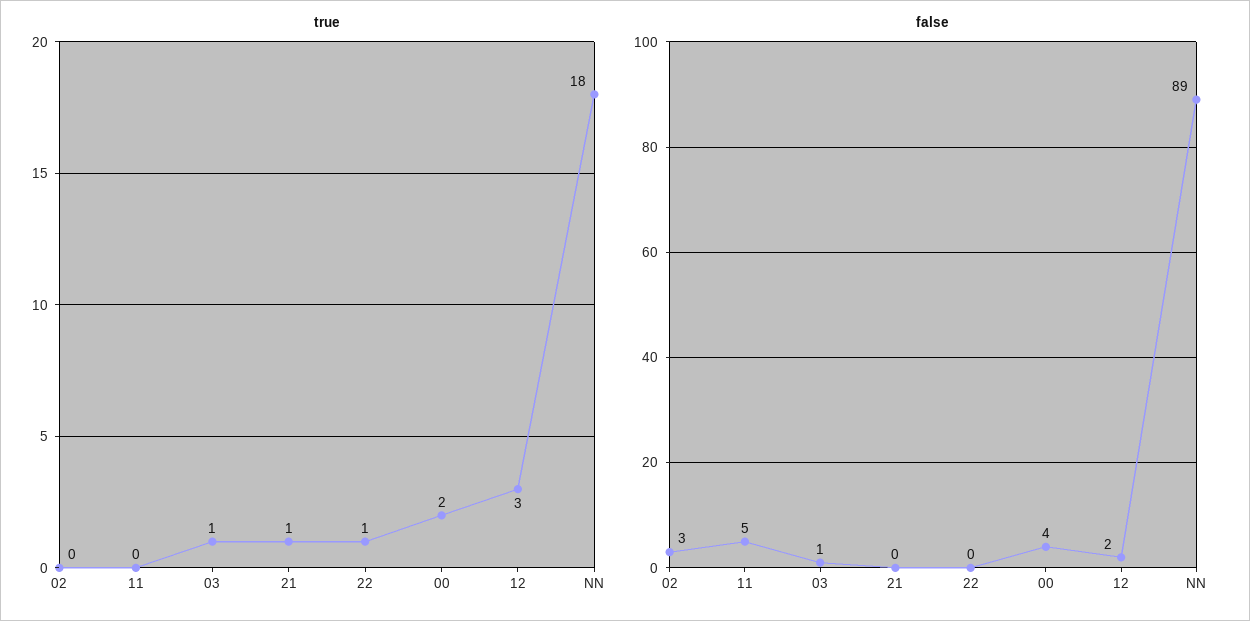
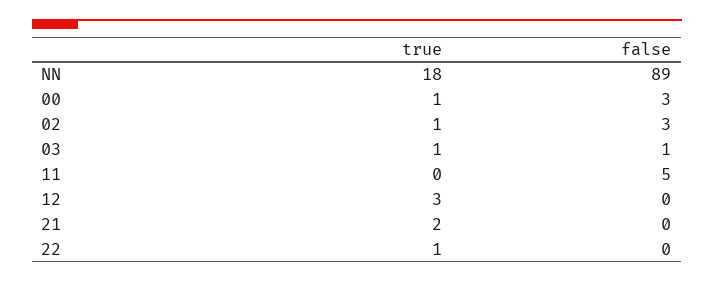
true, 02: 0 -> 1
true, 21: 1 -> 2
true, 00: 2 -> 1
false, 00: 4 -> 3
false, 12: 2 -> 0

